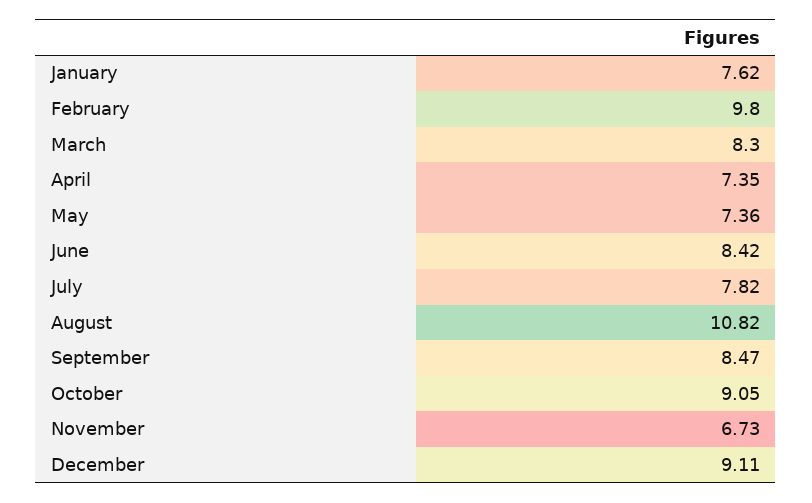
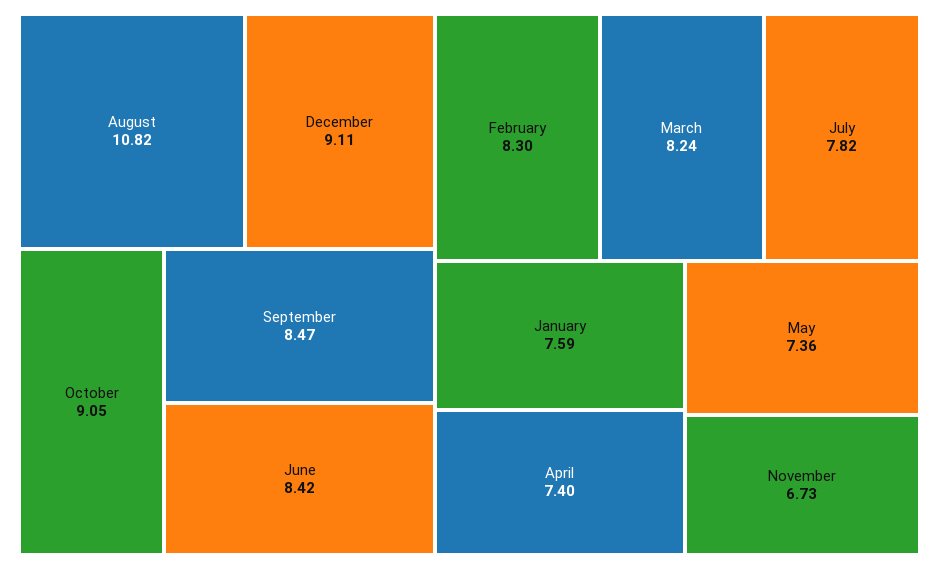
January: 7.62 -> 7.59
February: 9.8 -> 8.3
March: 8.3 -> 8.24
April: 7.35 -> 7.4

